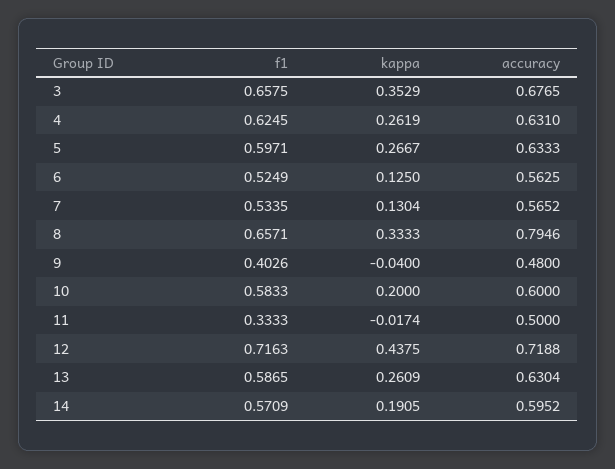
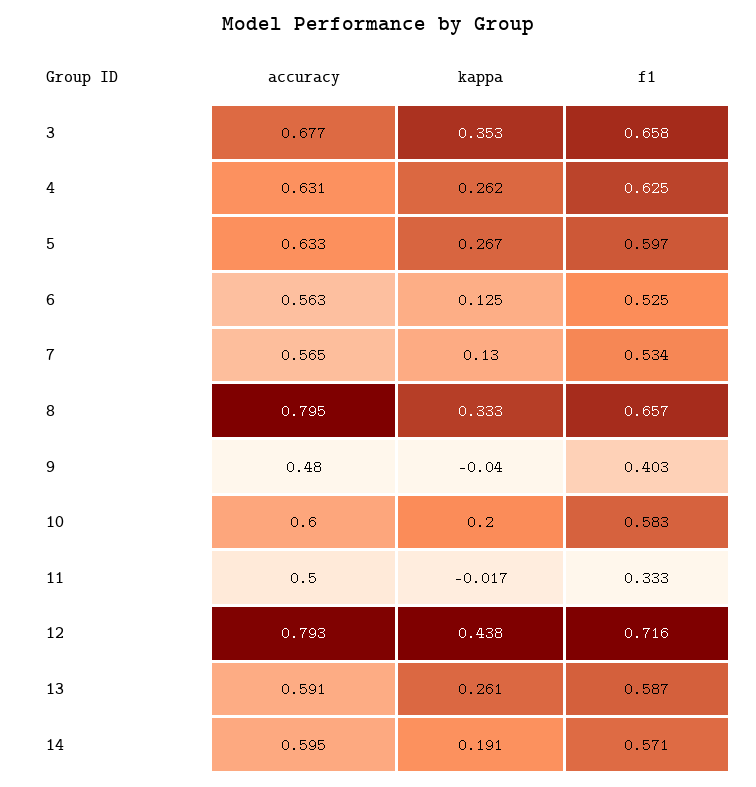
accuracy, 12: 0.7188 -> 0.793
accuracy, 13: 0.6304 -> 0.591

